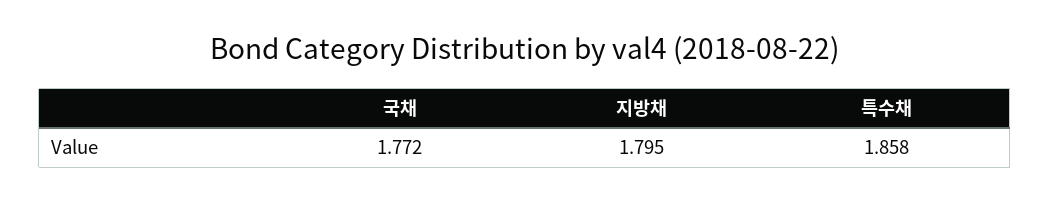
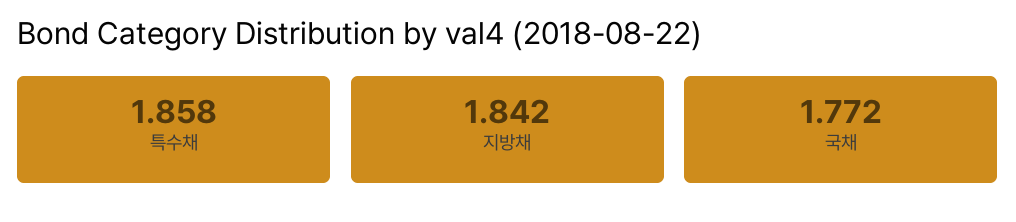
지방채: 1.795 -> 1.842

